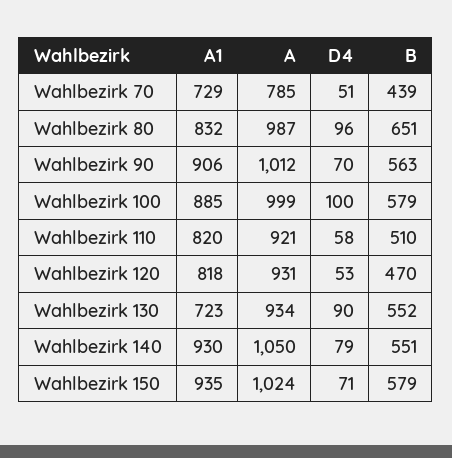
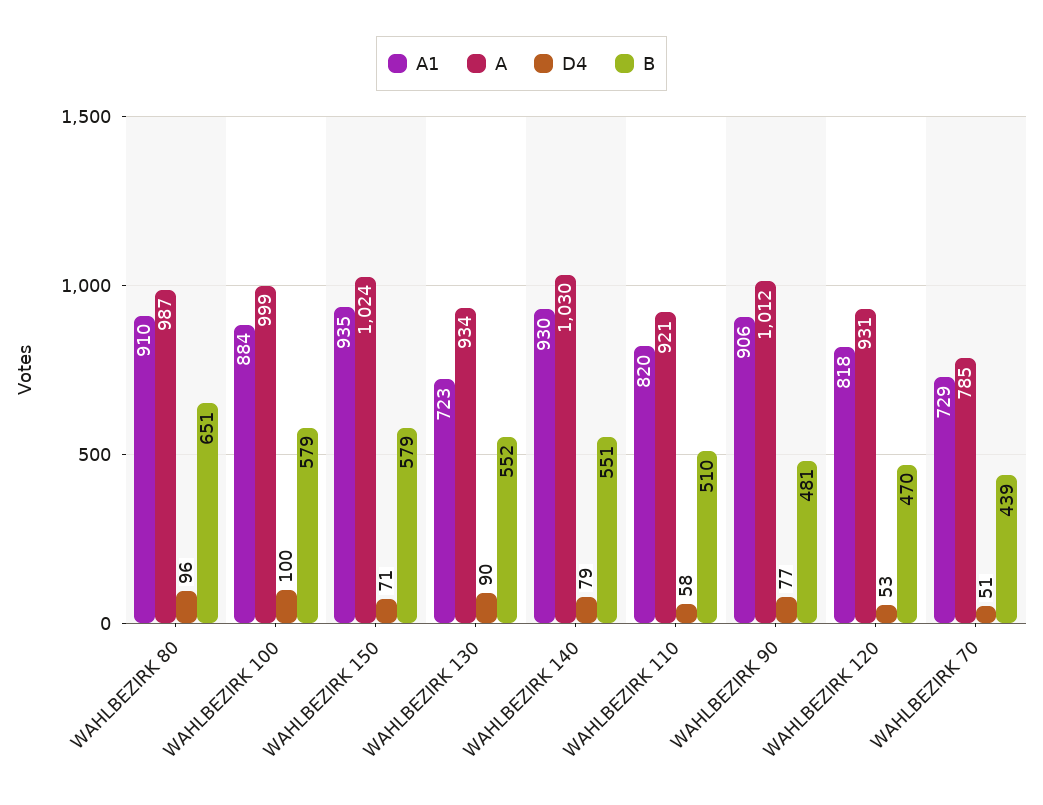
A1, Wahlbezirk 80: 832 -> 910
D4, Wahlbezirk 90: 70 -> 77
B, Wahlbezirk 90: 563 -> 481
A1, Wahlbezirk 100: 885 -> 884
A, Wahlbezirk 140: 1050 -> 1030

